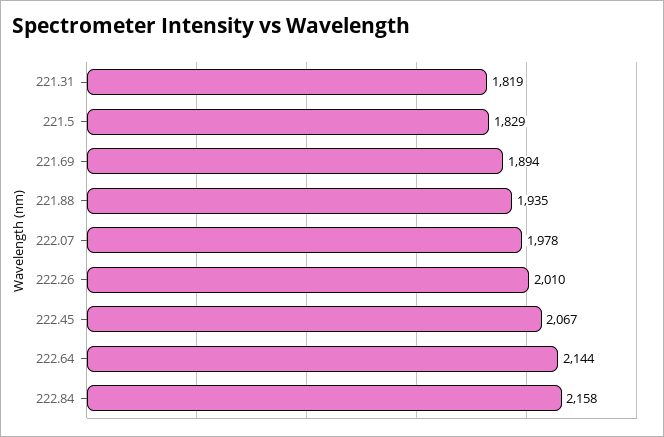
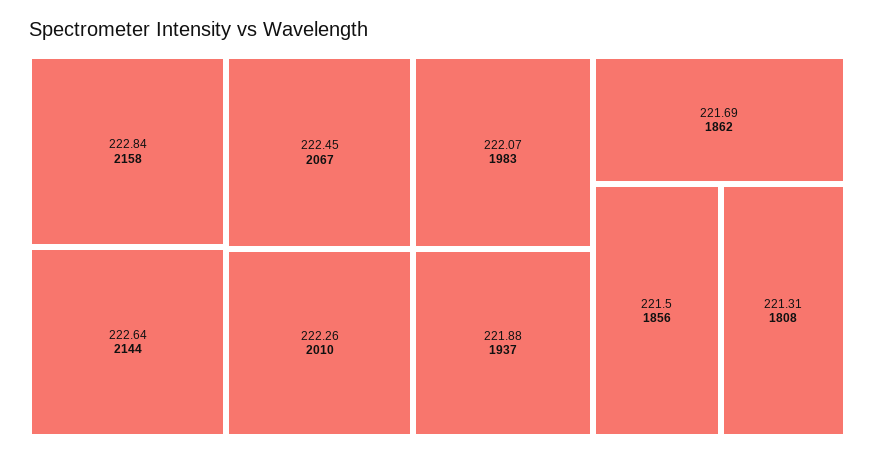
221.31: 1819 -> 1808
221.5: 1829 -> 1856
221.69: 1894 -> 1862
221.88: 1935 -> 1937
222.07: 1978 -> 1983

